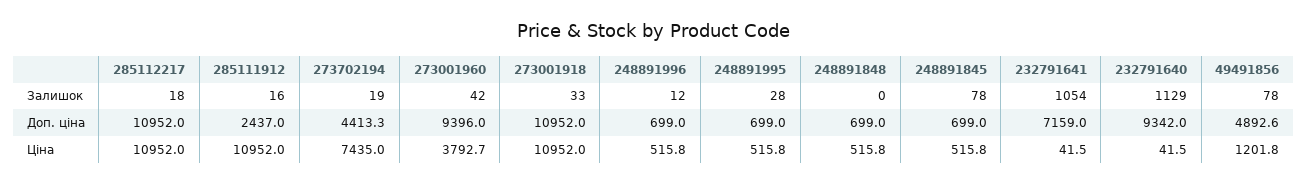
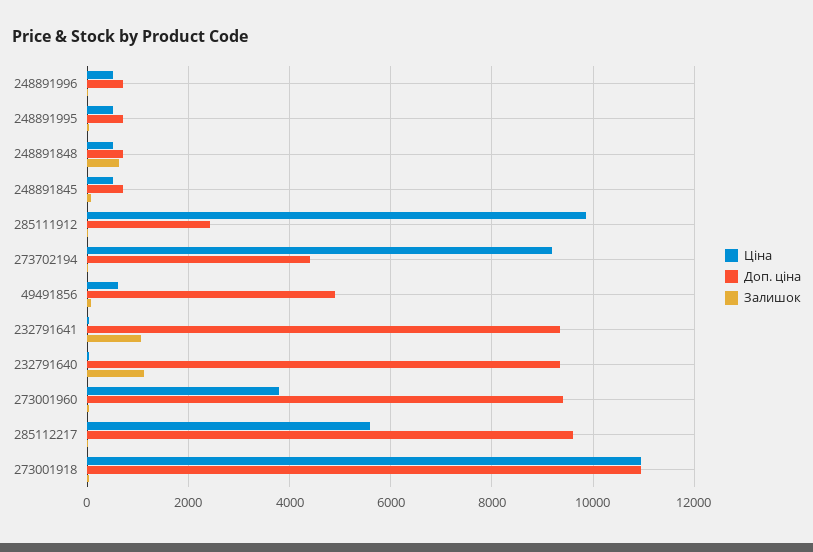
Залишок, 248891848: 0 -> 600
Доп. ціна, 285112217: 10952 -> 9600
Доп. ціна, 232791641: 7159 -> 9400
Ціна, 285112217: 10952 -> 5600
Ціна, 285111912: 10952 -> 9800
Ціна, 273702194: 7435 -> 9200
Ціна, 49491856: 1201.8 -> 600

